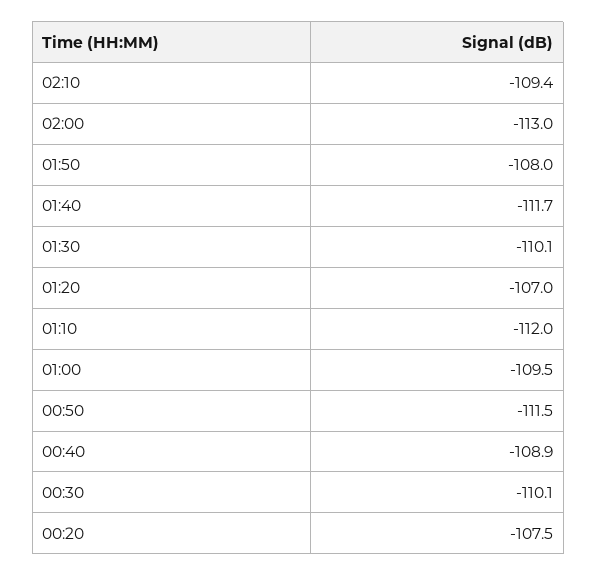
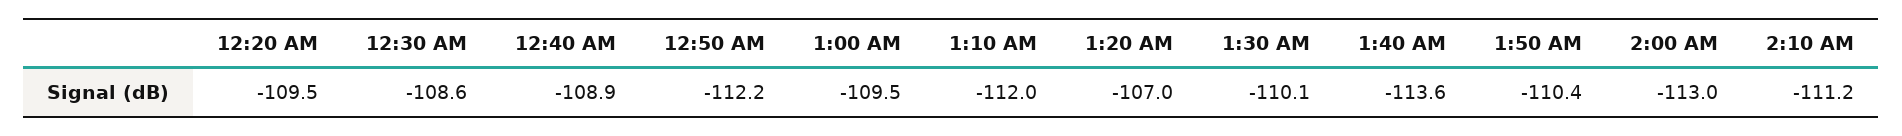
02:10: -109.4 -> -111.2
01:50: -108 -> -110.4
01:40: -111.7 -> -113.6
00:50: -111.5 -> -112.2
00:30: -110.1 -> -108.6
00:20: -107.5 -> -109.5

